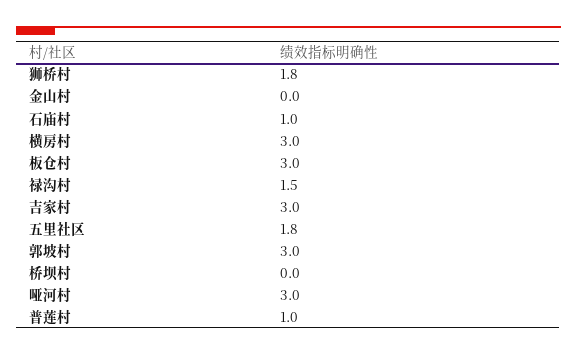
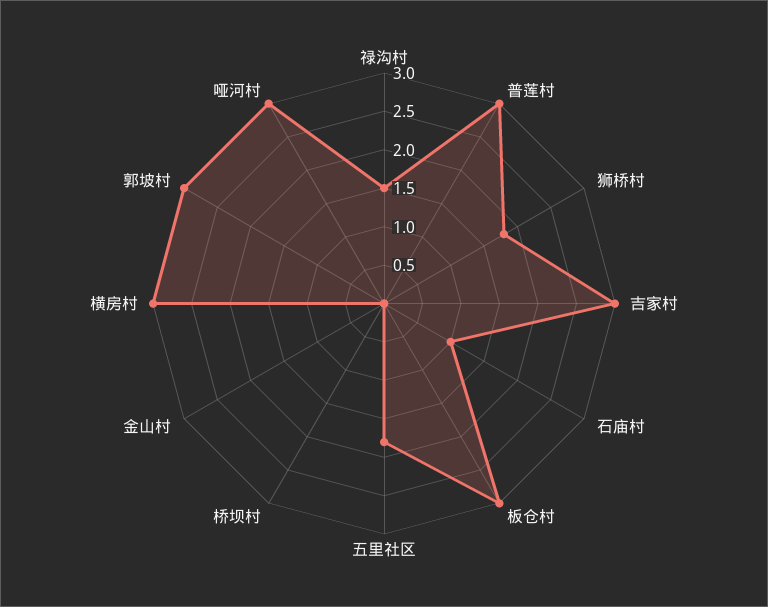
普莲村: 1 -> 3

